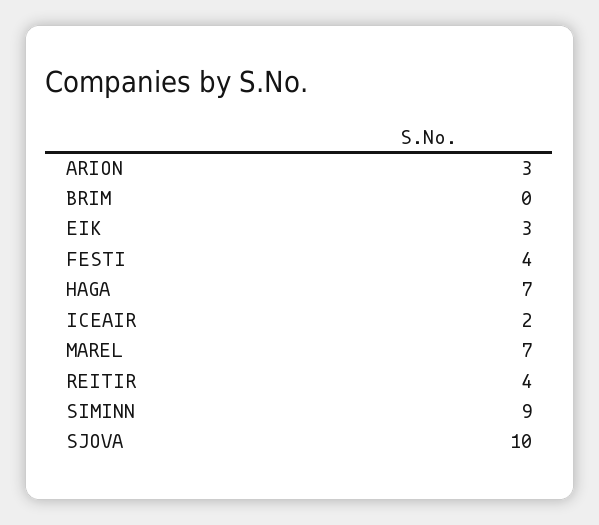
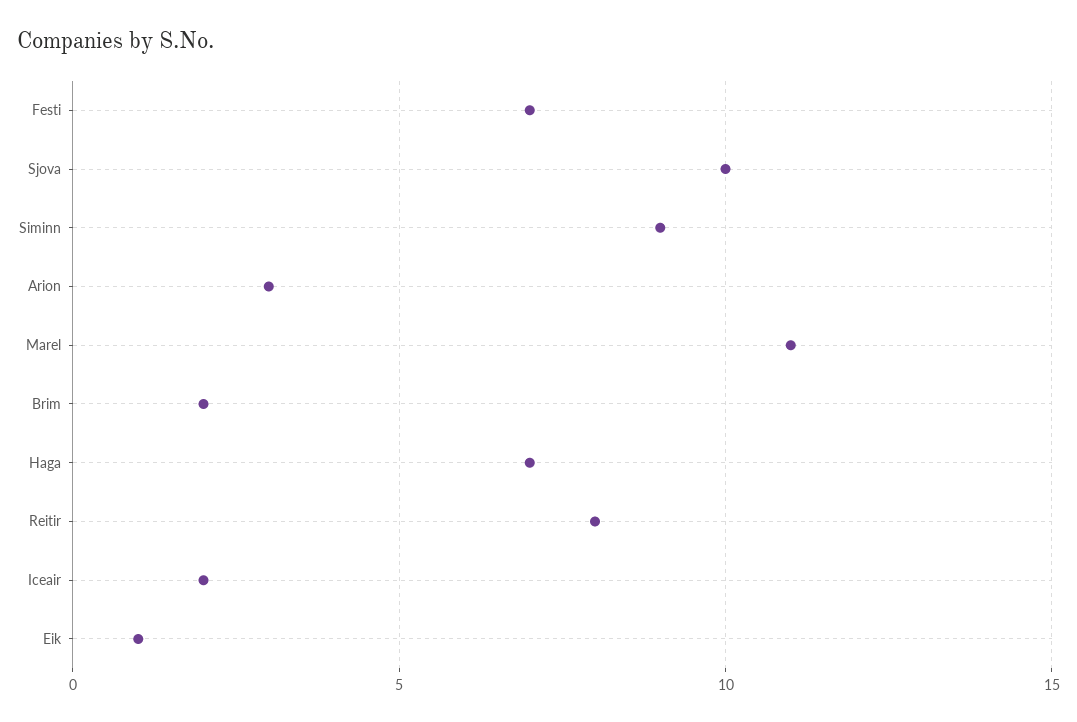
BRIM: 0 -> 2
EIK: 3 -> 1
FESTI: 4 -> 7
MAREL: 7 -> 11
REITIR: 4 -> 8

